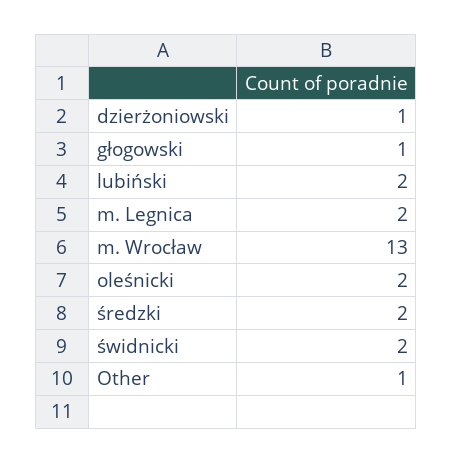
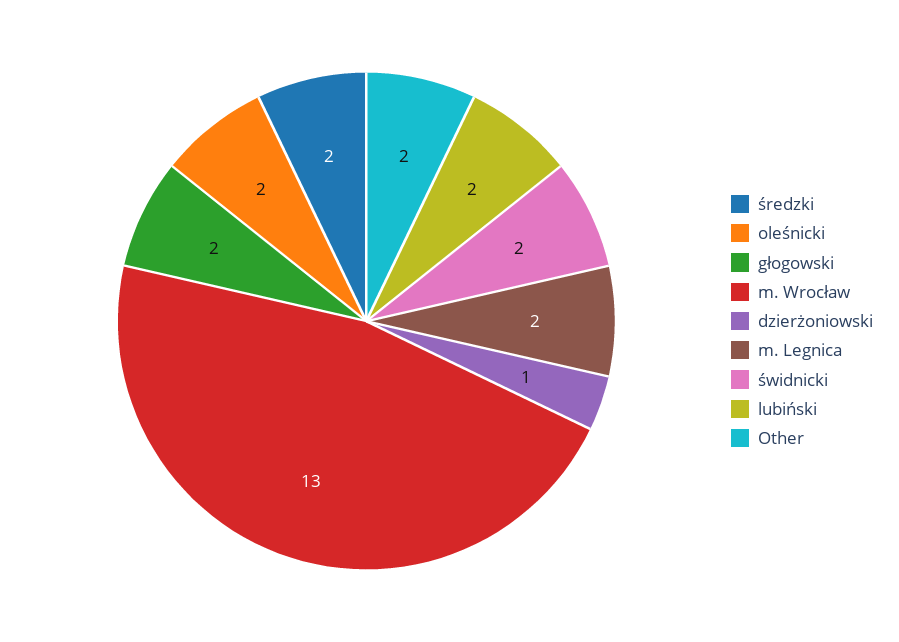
głogowski: 1 -> 2
Other: 1 -> 2

